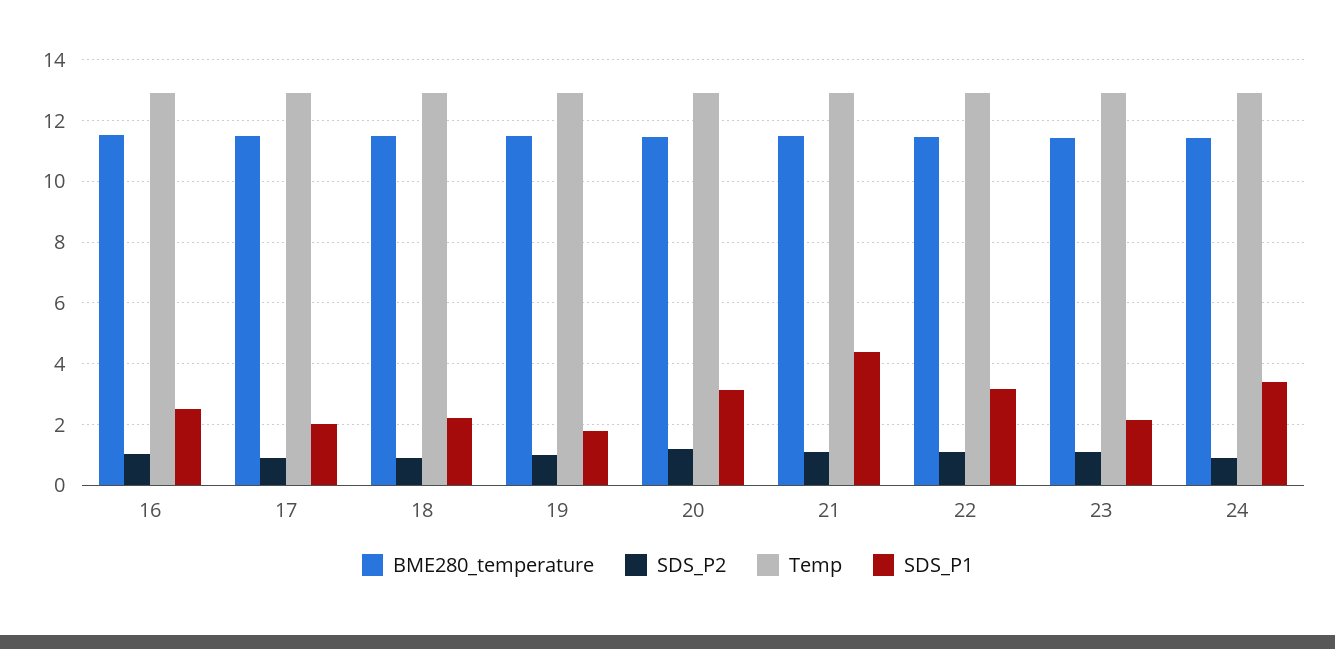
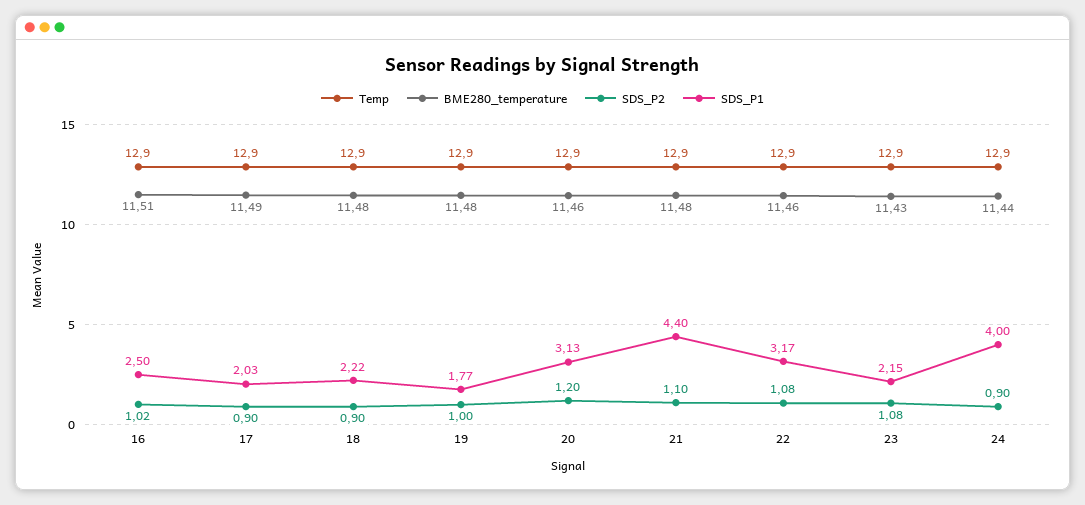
SDS_P1, 24: 3.4 -> 4

